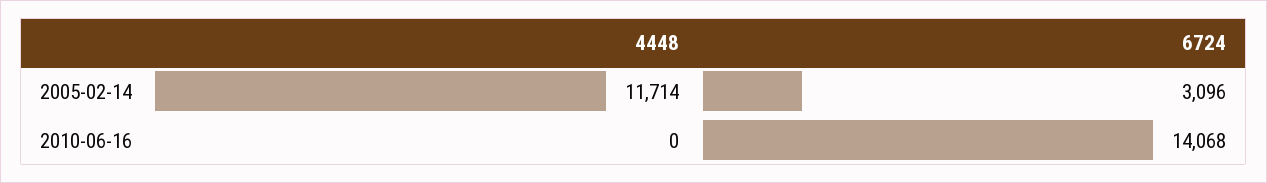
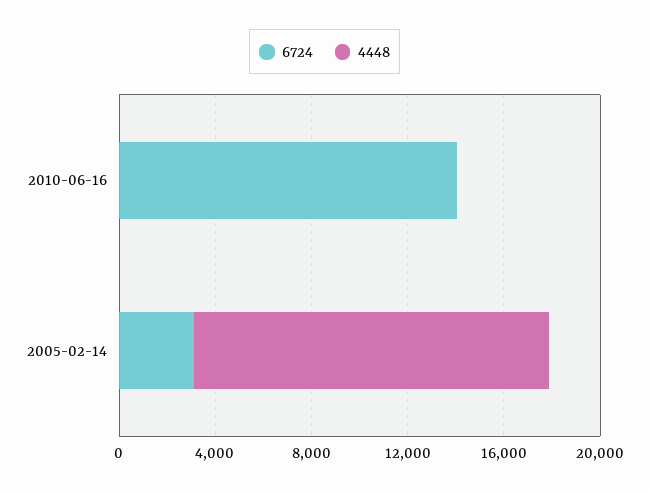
4448, 2005-02-14: 11714 -> 15000

